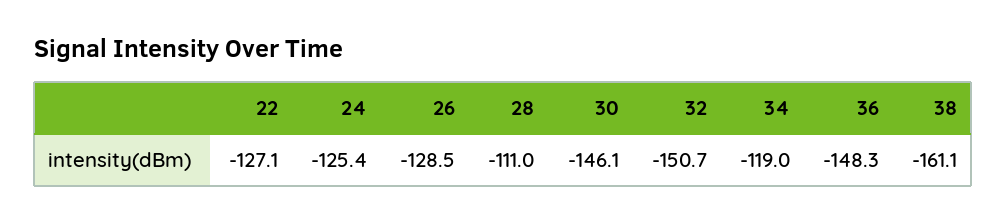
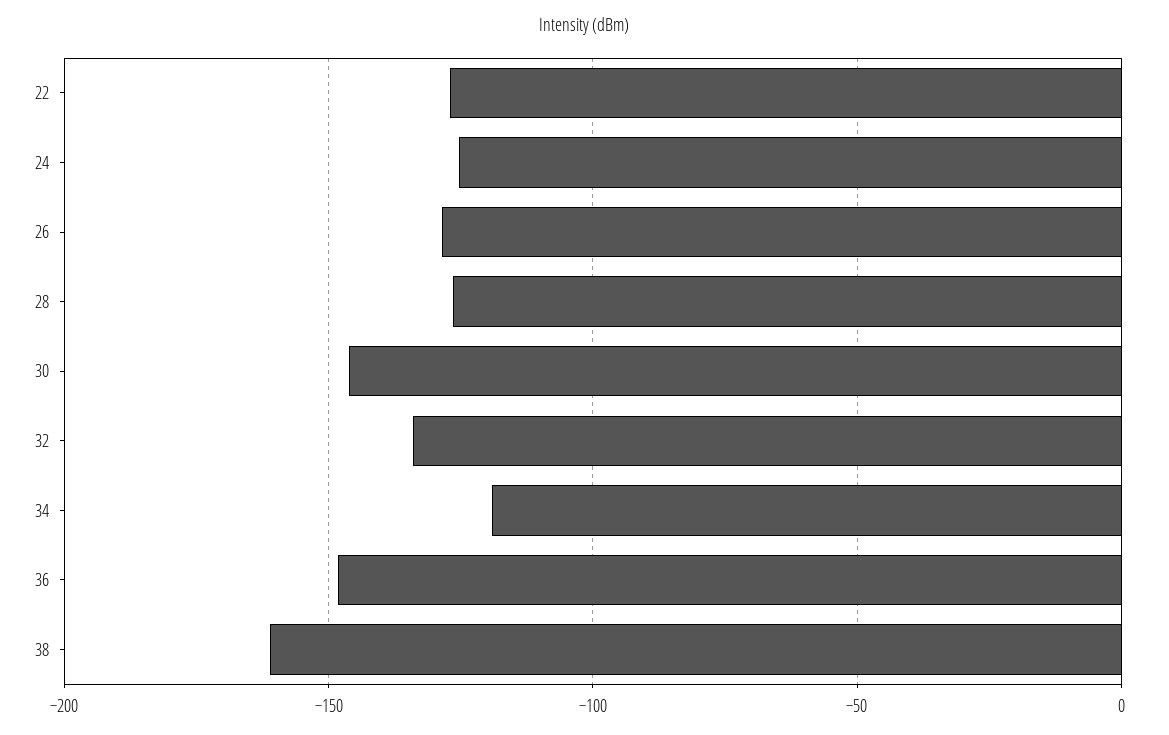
28: -111 -> -125
32: -150.7 -> -135

